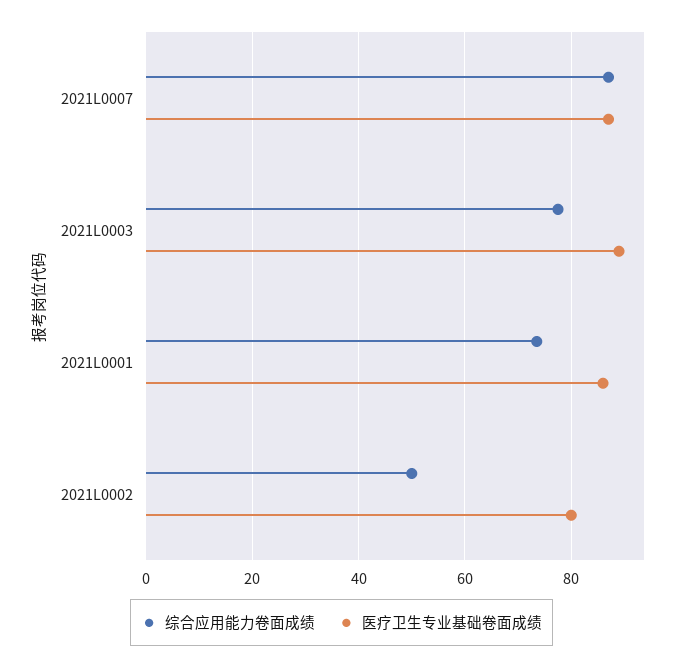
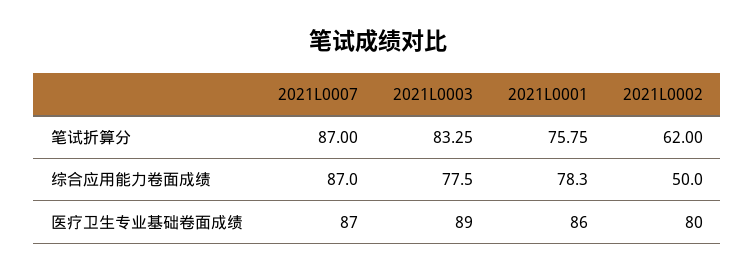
综合应用能力卷面成绩, 2021L0001: 74 -> 78.3
笔试折算分, 2021L0007: none -> 87
笔试折算分, 2021L0003: none -> 83.25
笔试折算分, 2021L0001: none -> 75.75
笔试折算分, 2021L0002: none -> 62

